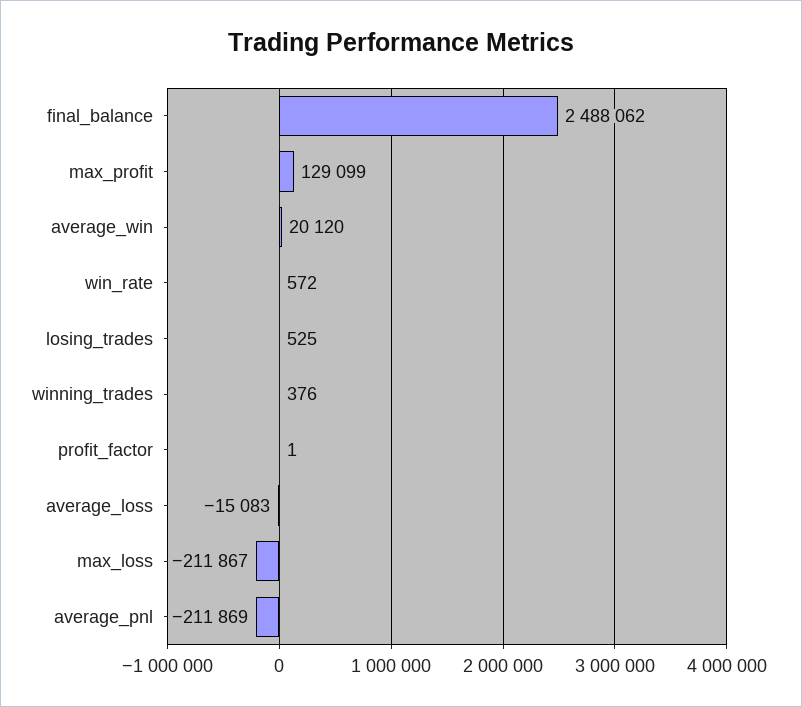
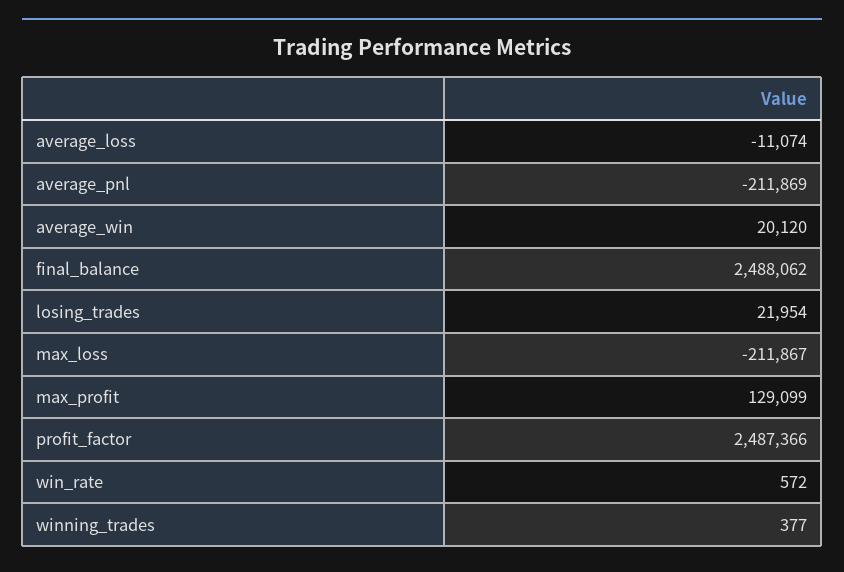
losing_trades: 525 -> 21954
winning_trades: 376 -> 377
profit_factor: 1 -> 2487366
average_loss: -15083 -> -11074

